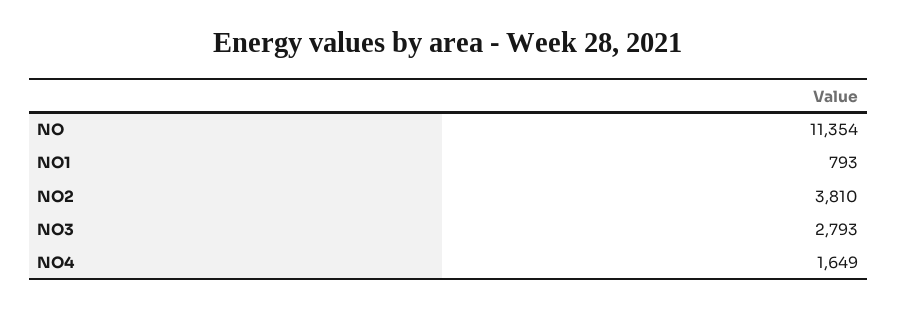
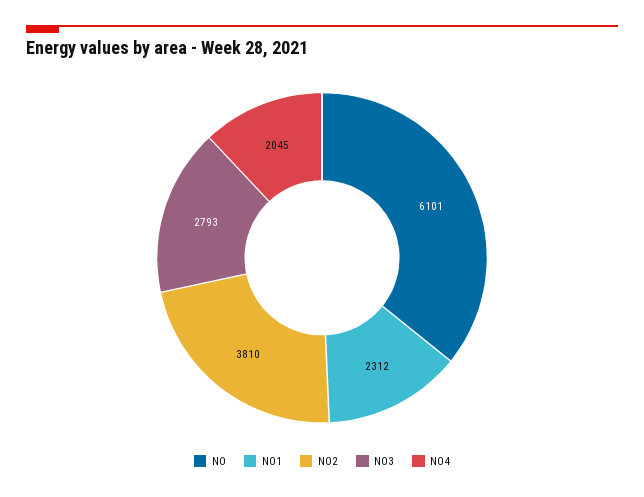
NO: 11354 -> 6101
NO1: 793 -> 2312
NO4: 1649 -> 2045

